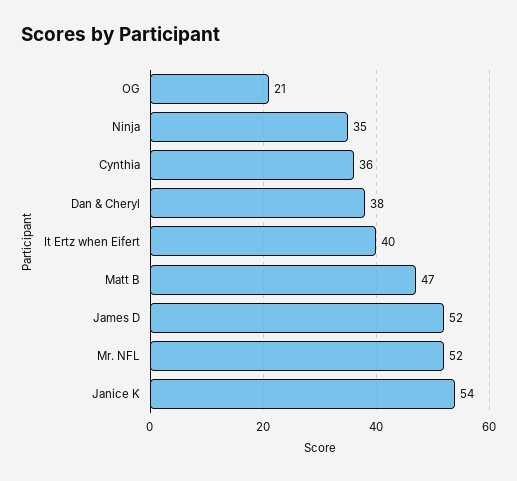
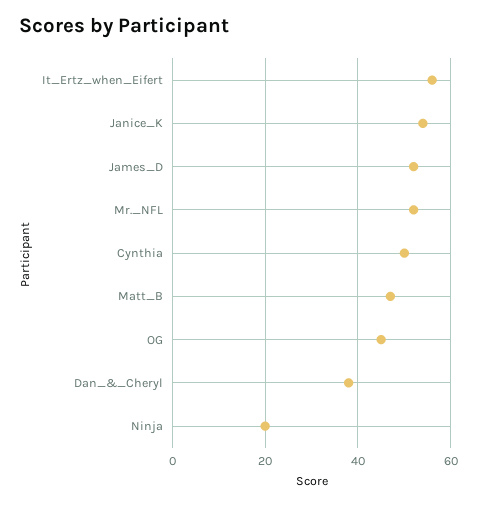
OG: 21 -> 45
Ninja: 35 -> 20
Cynthia: 36 -> 50
It Ertz when Eifert: 40 -> 55

